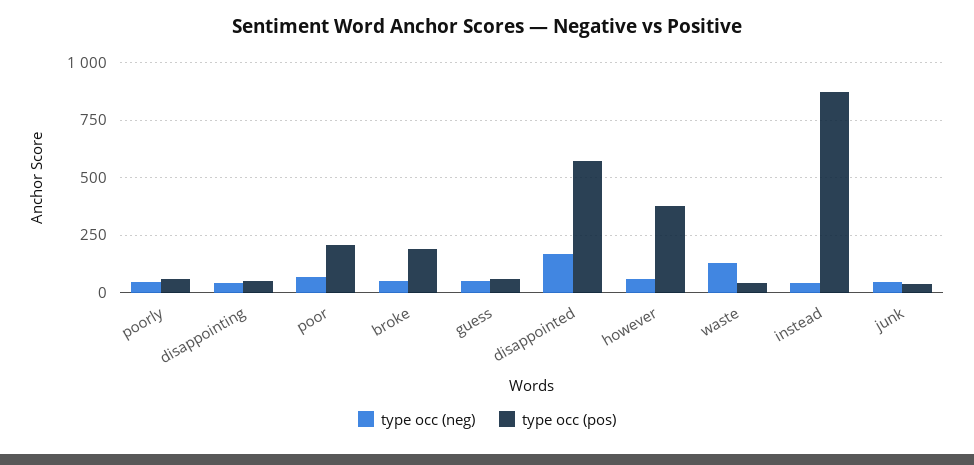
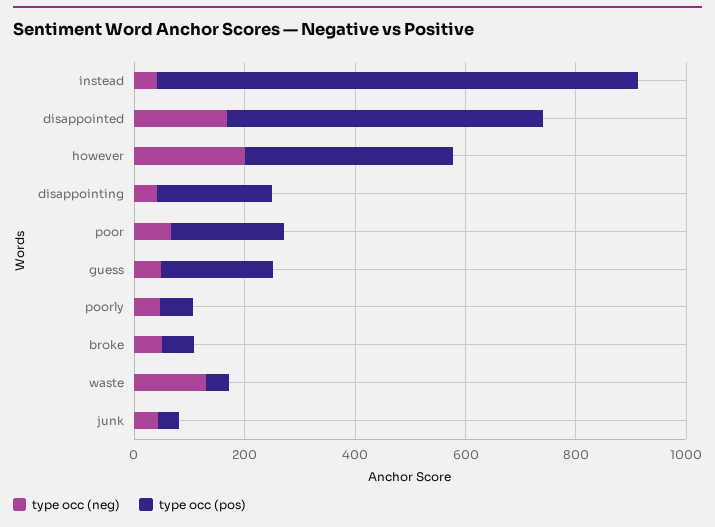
type occ (pos), disappointing: 50 -> 200
type occ (pos), broke: 200 -> 50
type occ (pos), guess: 50 -> 200
type occ (neg), however: 50 -> 200

